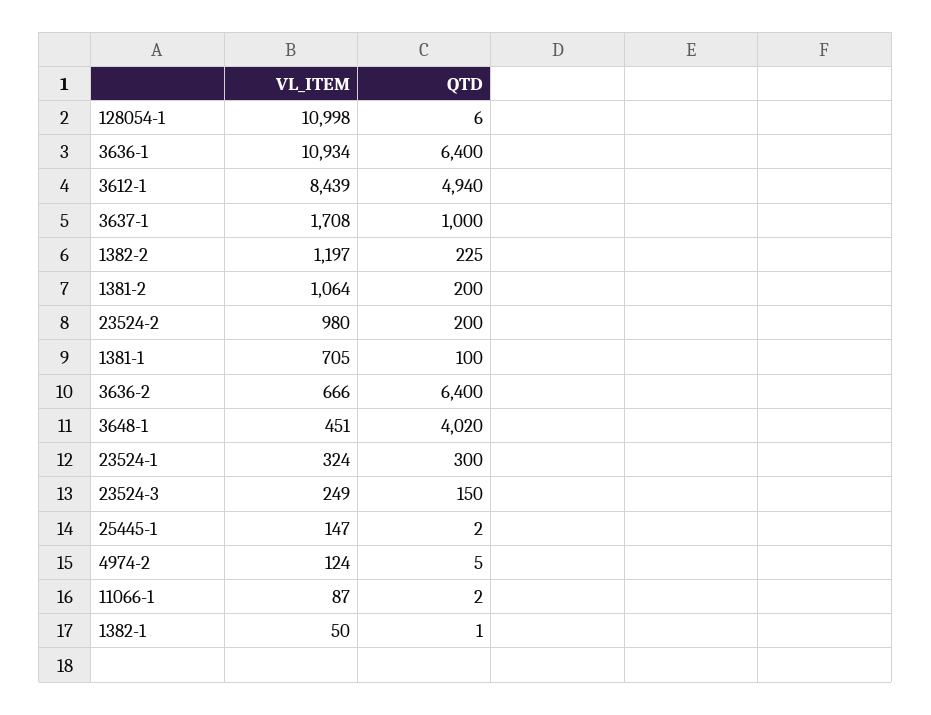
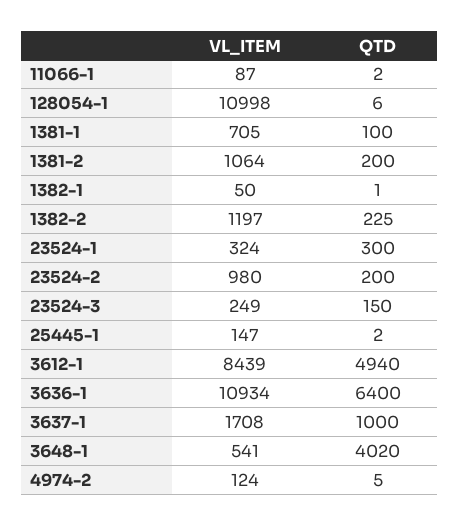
VL_ITEM, 3636-2: 666 -> none
QTD, 3636-2: 6400 -> none
VL_ITEM, 3648-1: 451 -> 541

